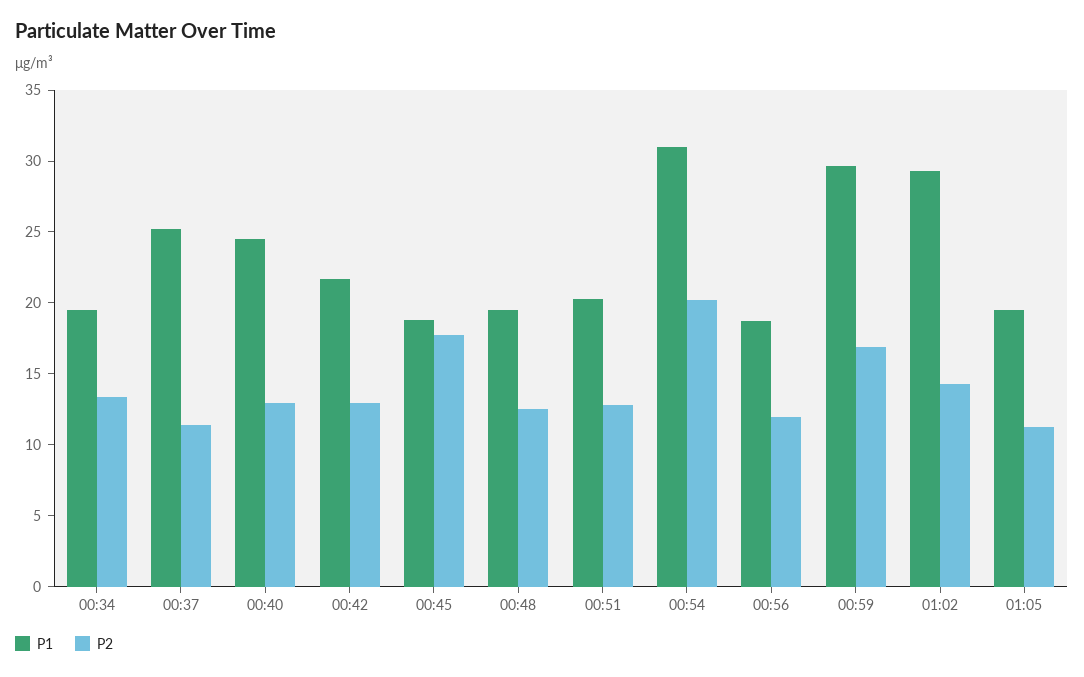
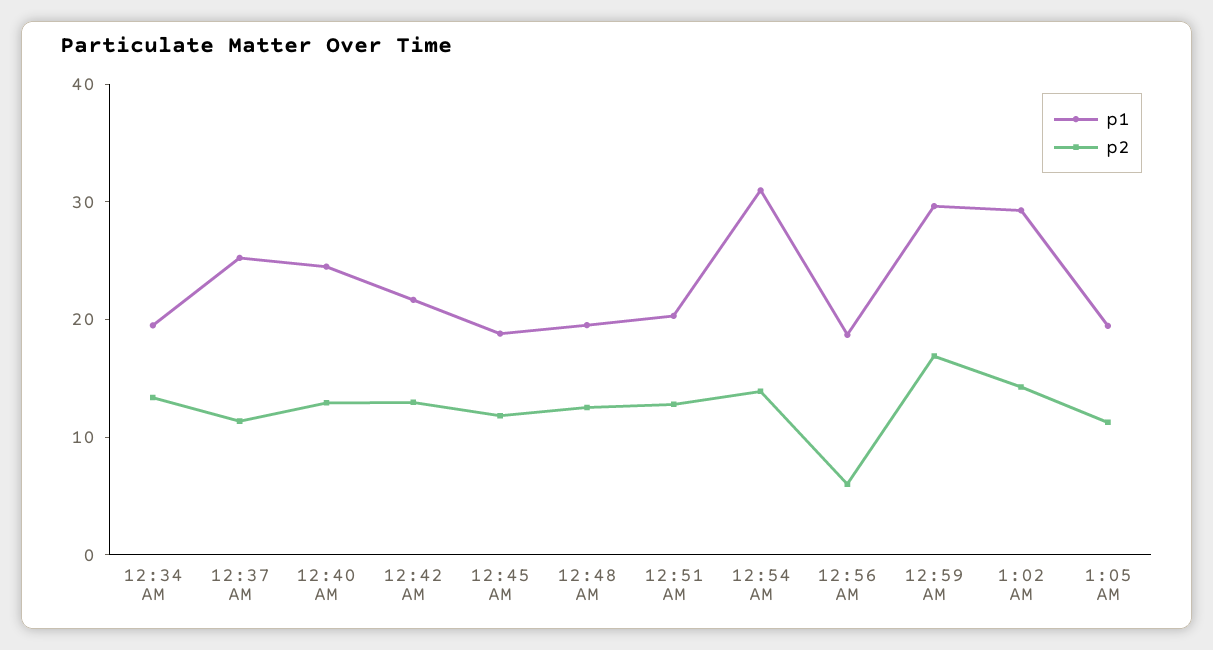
P2, 00:45: 18 -> 12
P2, 00:54: 20 -> 14
P2, 00:56: 12 -> 6

